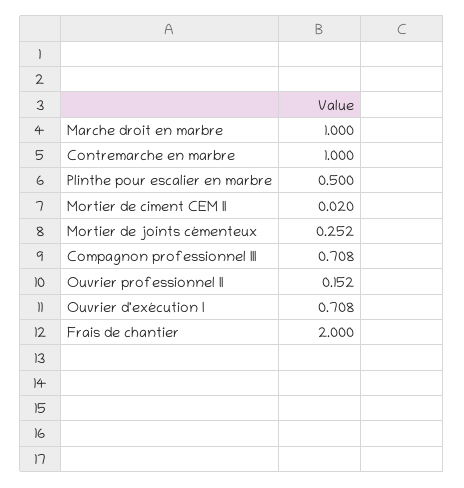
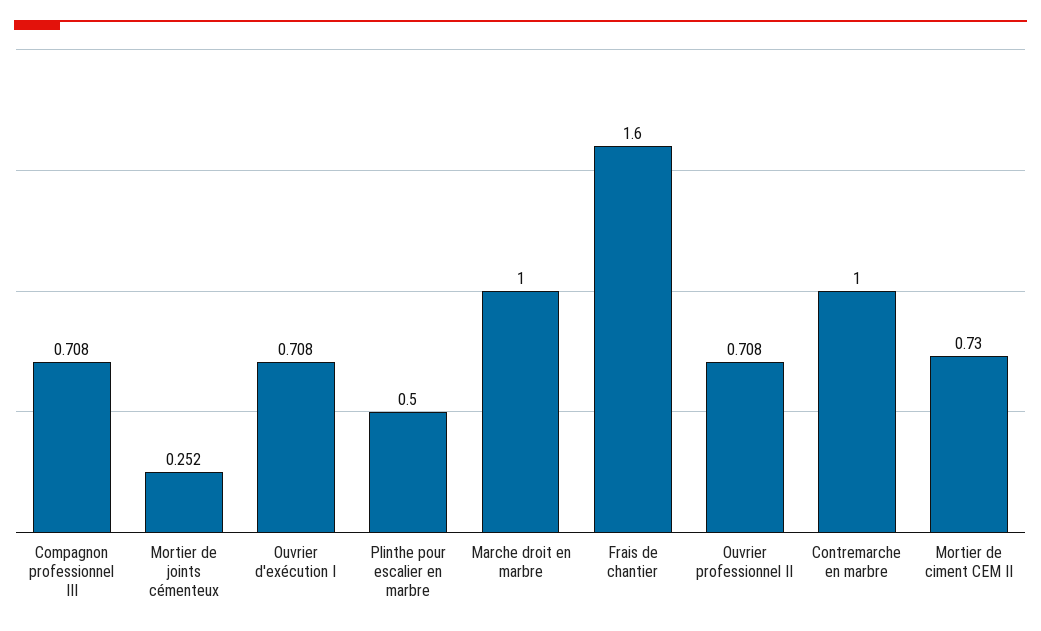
Mortier de ciment CEM II: 0.02 -> 0.73
Ouvrier professionnel II: 0.152 -> 0.708
Frais de chantier: 2 -> 1.6

